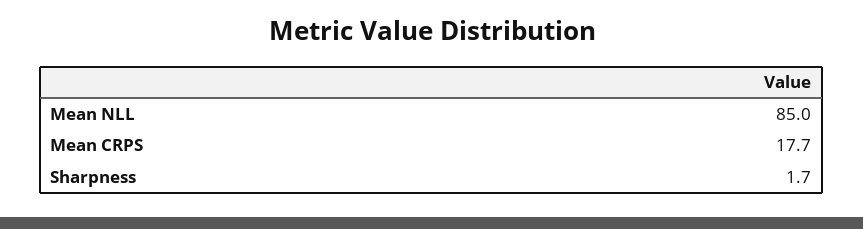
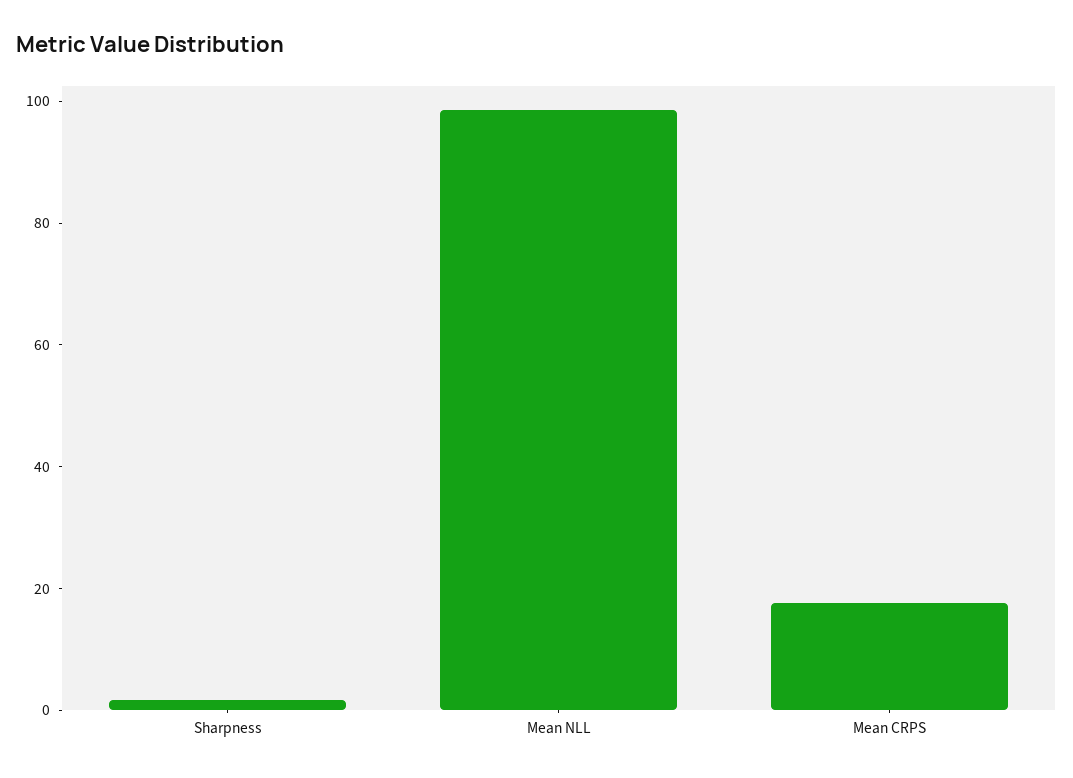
Mean NLL: 85 -> 100

